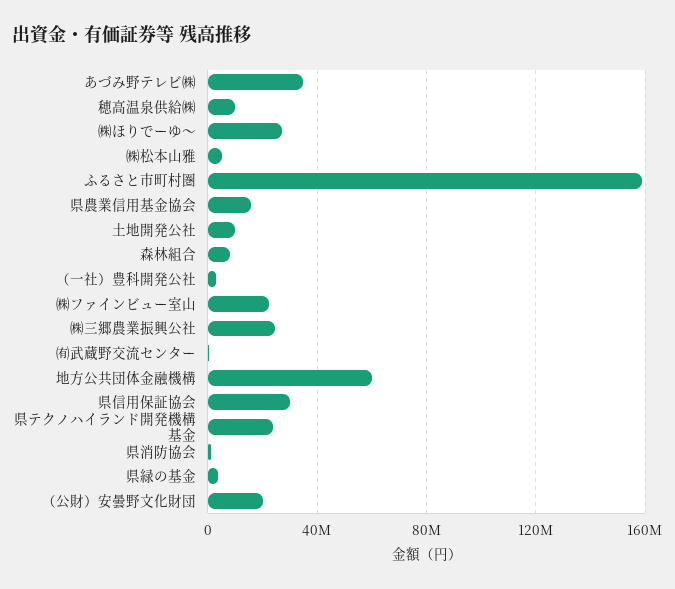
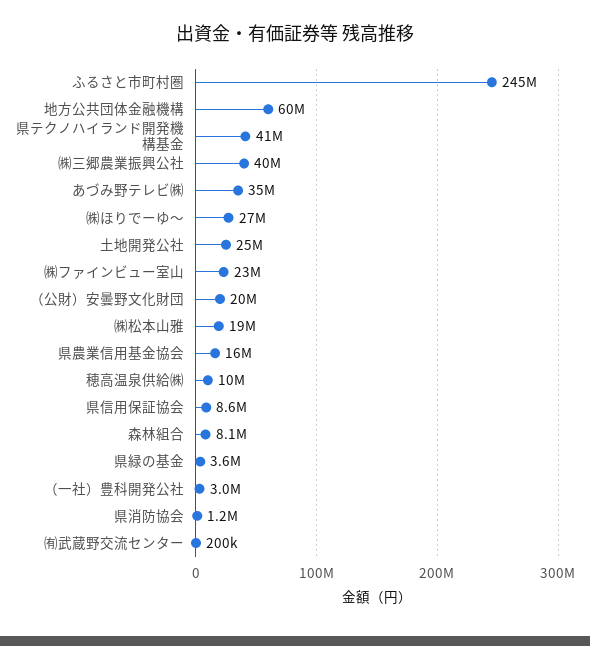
㈱松本山雅: 5000000 -> 19000000
ふるさと市町村圏: 160000000 -> 245000000
土地開発公社: 10000000 -> 25000000
㈱三郷農業振興公社: 25000000 -> 40000000
県信用保証協会: 30000000 -> 8600000
県テクノハイランド開発機構基金: 25000000 -> 41000000

